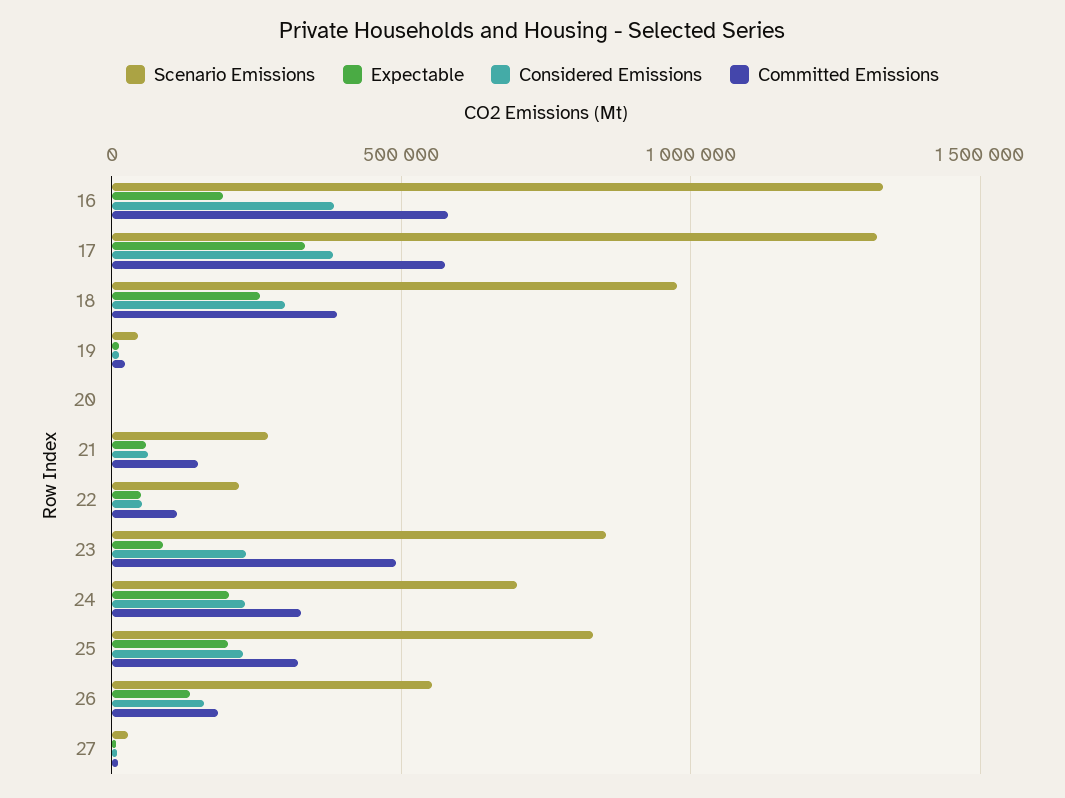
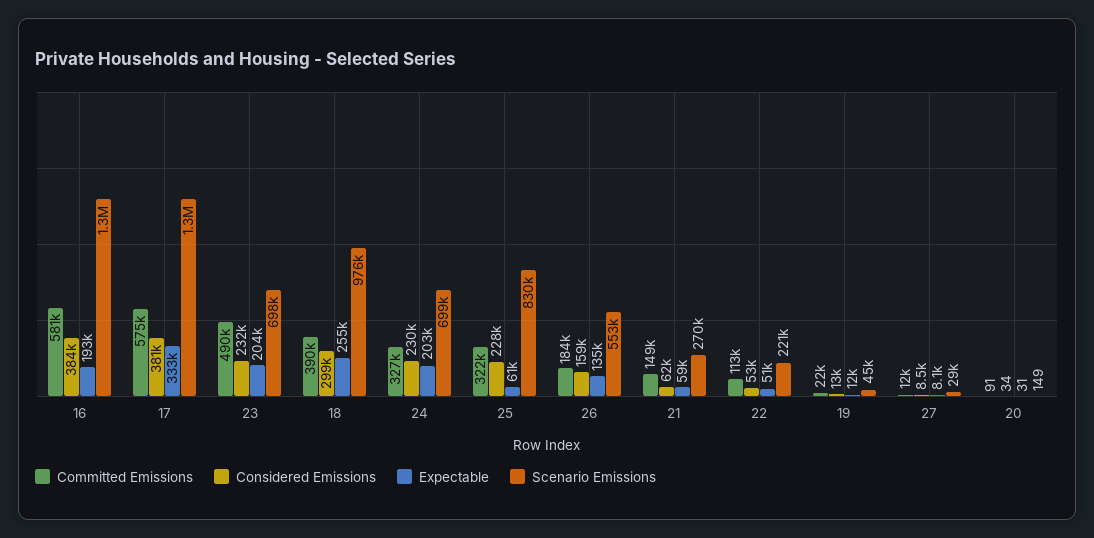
Scenario Emissions, 23: 850000 -> 698000
Expectable, 23: 100000 -> 204000
Expectable, 25: 200000 -> 61000

